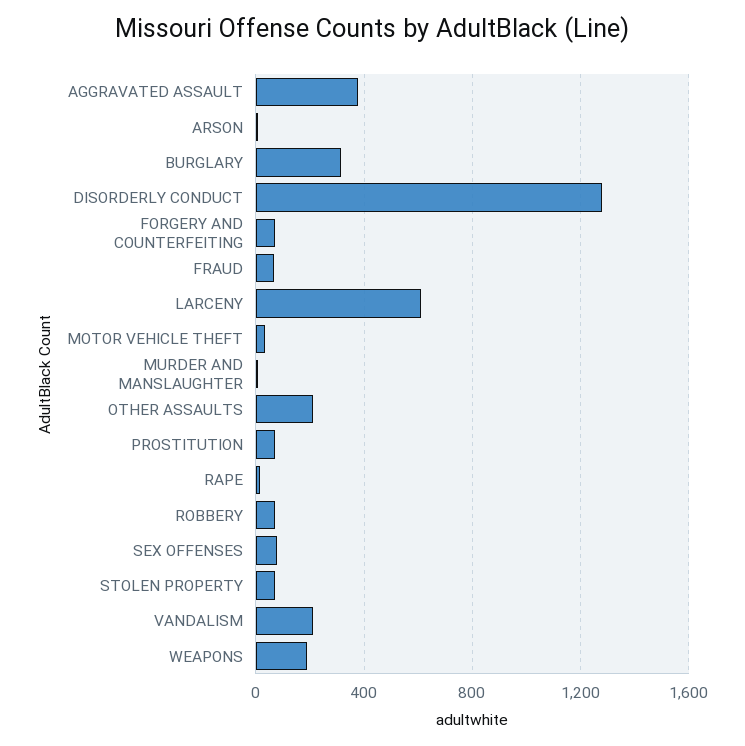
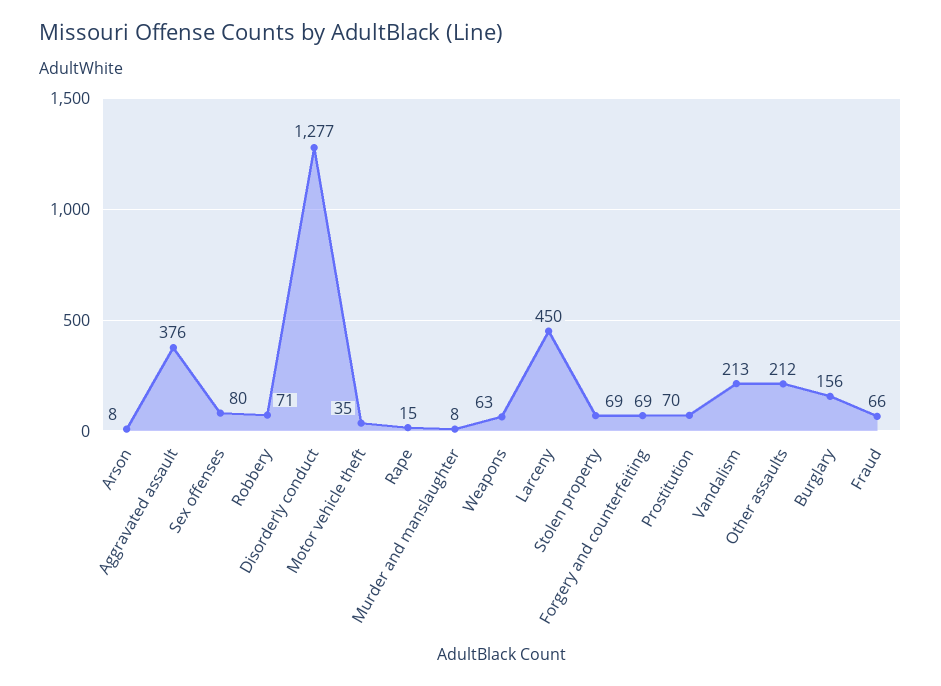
BURGLARY: 300 -> 156
LARCENY: 600 -> 450
WEAPONS: 200 -> 63

